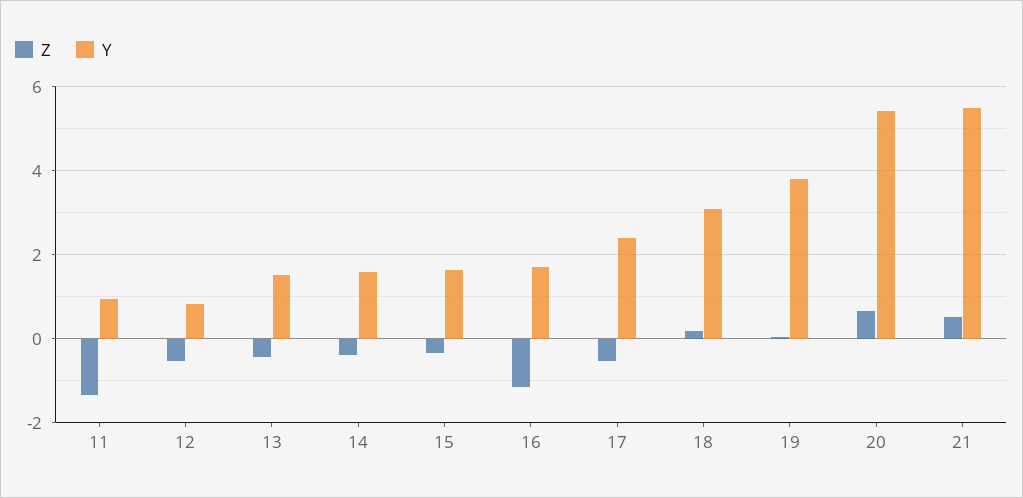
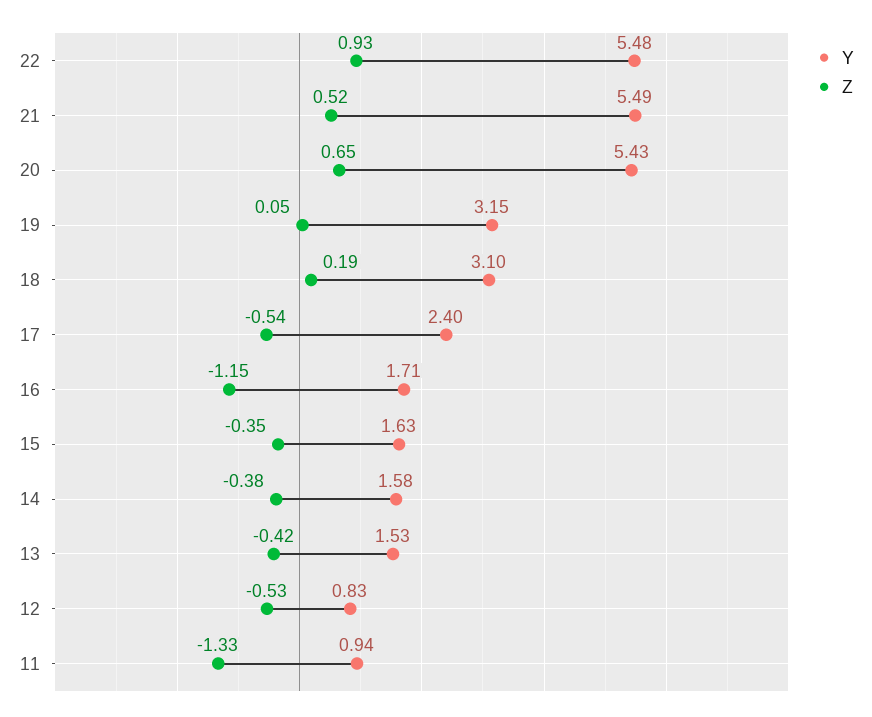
Y, 19: 3.8 -> 3.15
Y, 22: none -> 5.48
Z, 22: none -> 0.93

